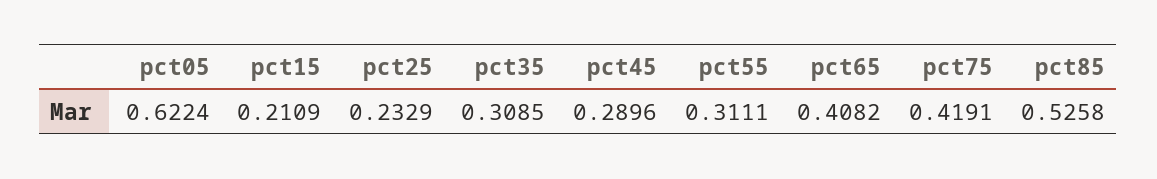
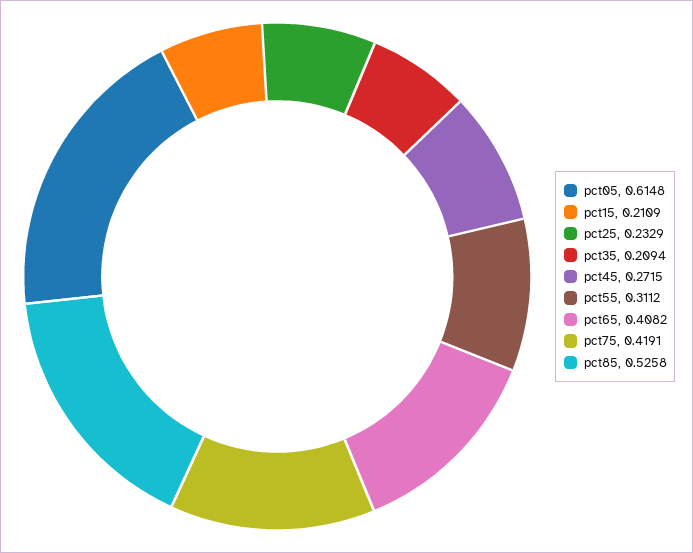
pct05: 0.6224 -> 0.6148
pct35: 0.3085 -> 0.2094
pct45: 0.2896 -> 0.2715
pct55: 0.3111 -> 0.3112

